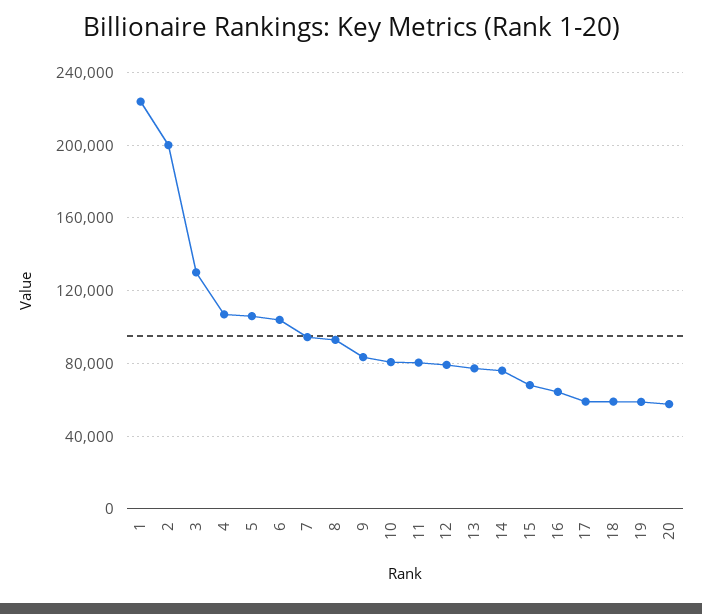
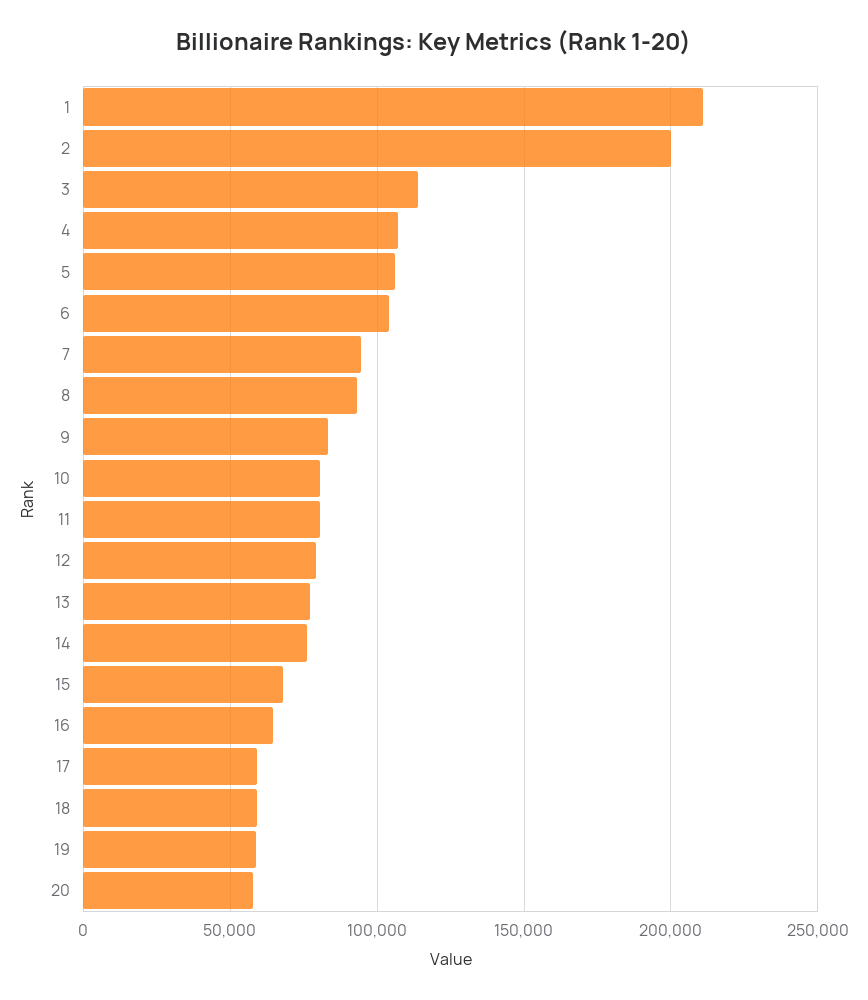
1: 225000 -> 210000
3: 130000 -> 115000

